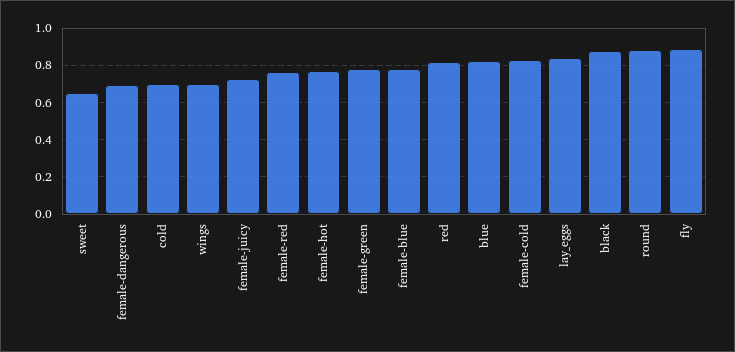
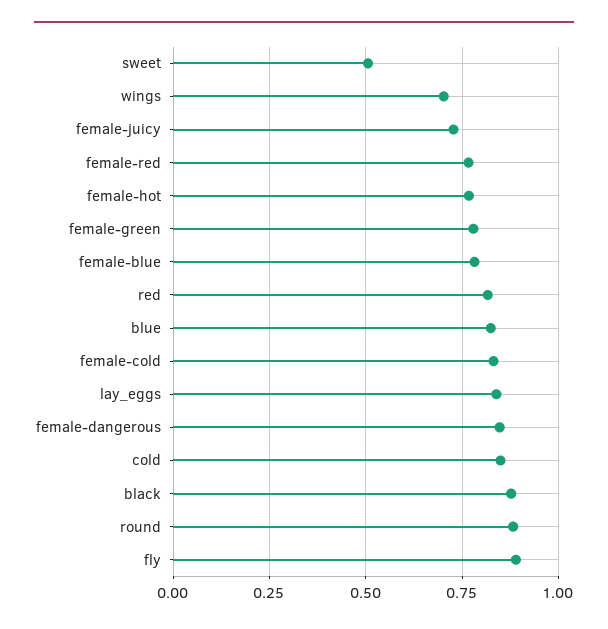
sweet: 0.65 -> 0.5
female-dangerous: 0.7 -> 0.85
cold: 0.7 -> 0.85

